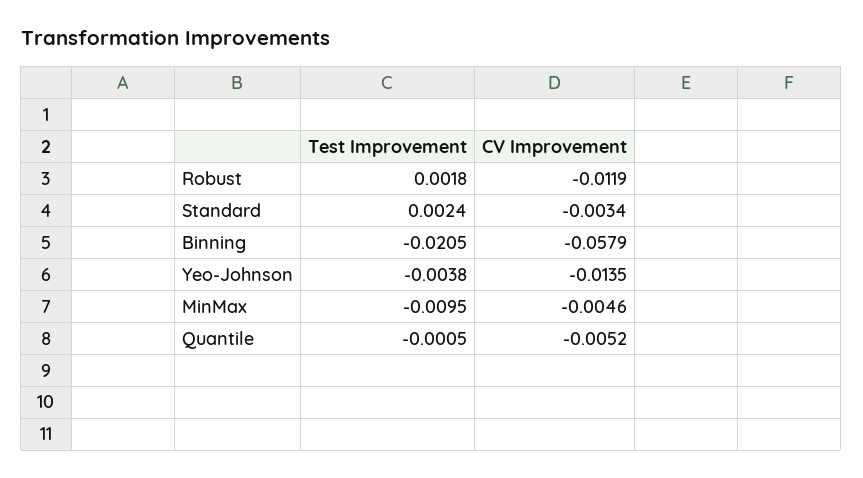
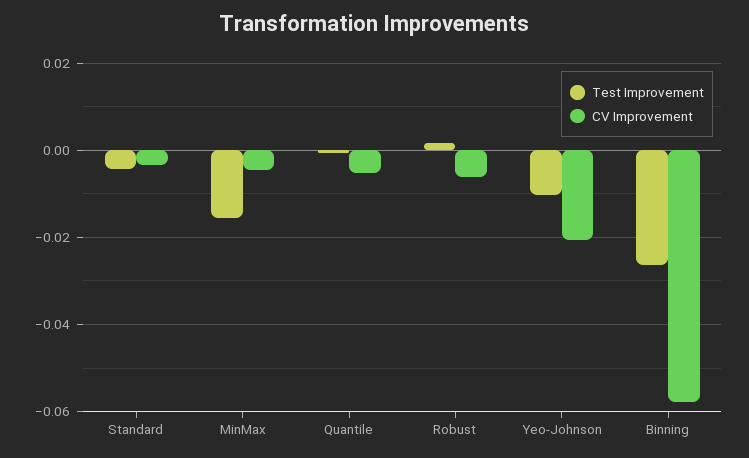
CV Improvement, Robust: -0.0119 -> -0.006
Test Improvement, Standard: 0.0024 -> -0.004
Test Improvement, Binning: -0.0205 -> -0.026
Test Improvement, Yeo-Johnson: -0.0038 -> -0.01
CV Improvement, Yeo-Johnson: -0.0135 -> -0.02
Test Improvement, MinMax: -0.0095 -> -0.016

